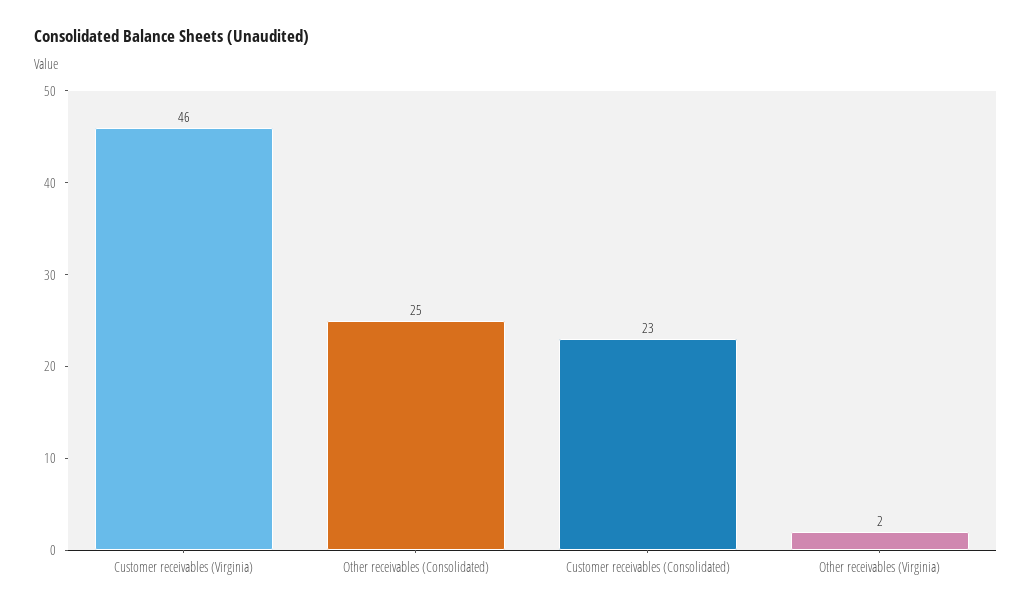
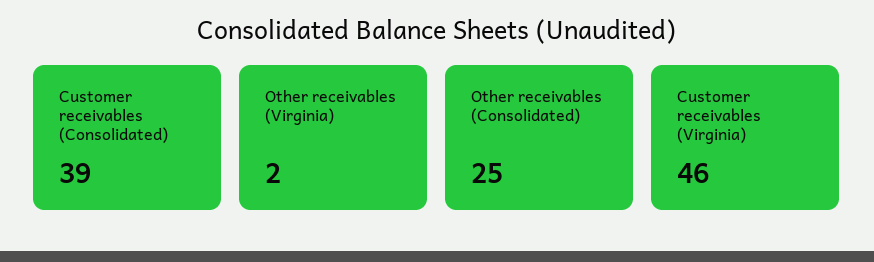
Customer receivables (Consolidated): 23 -> 39

